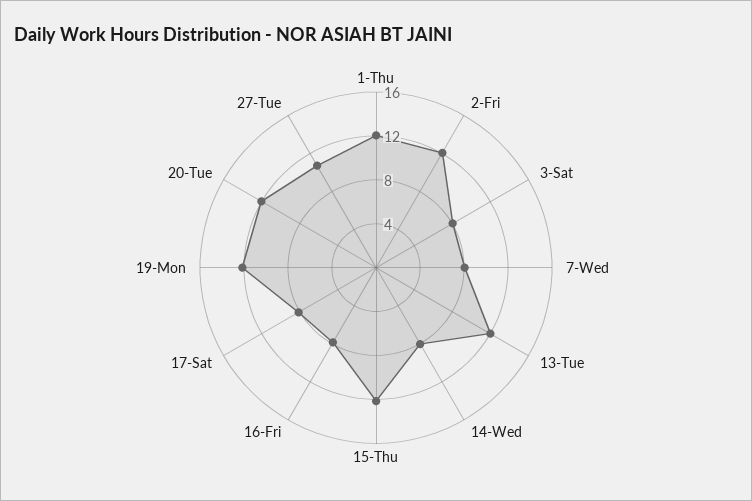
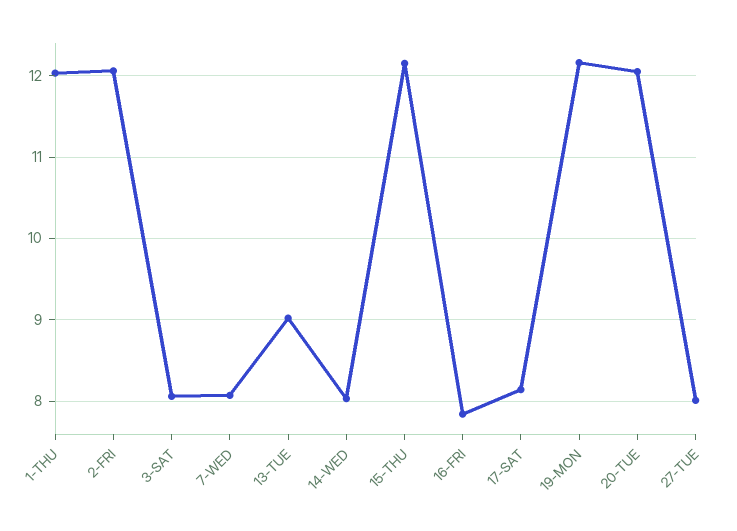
13-Tue: 12 -> 9
27-Tue: 11 -> 8

